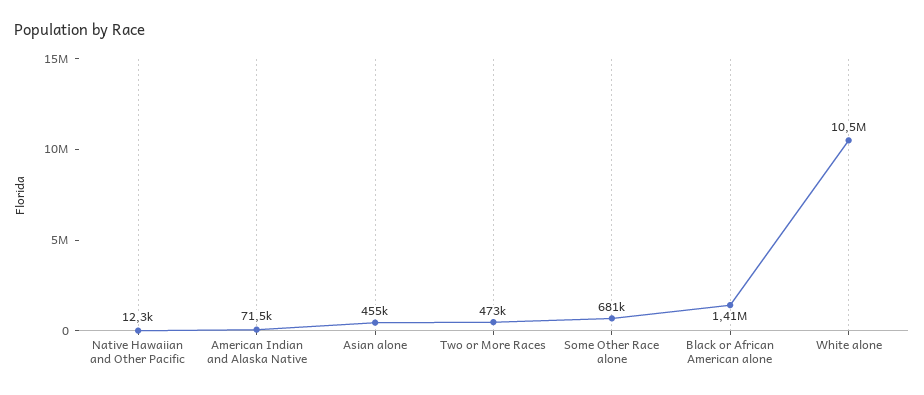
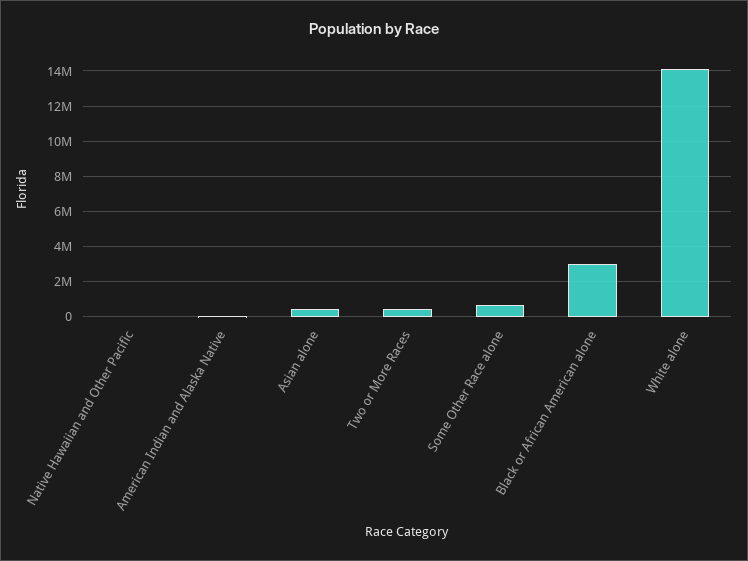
Black or African American alone: 1410000 -> 3000000
White alone: 10500000 -> 14000000

